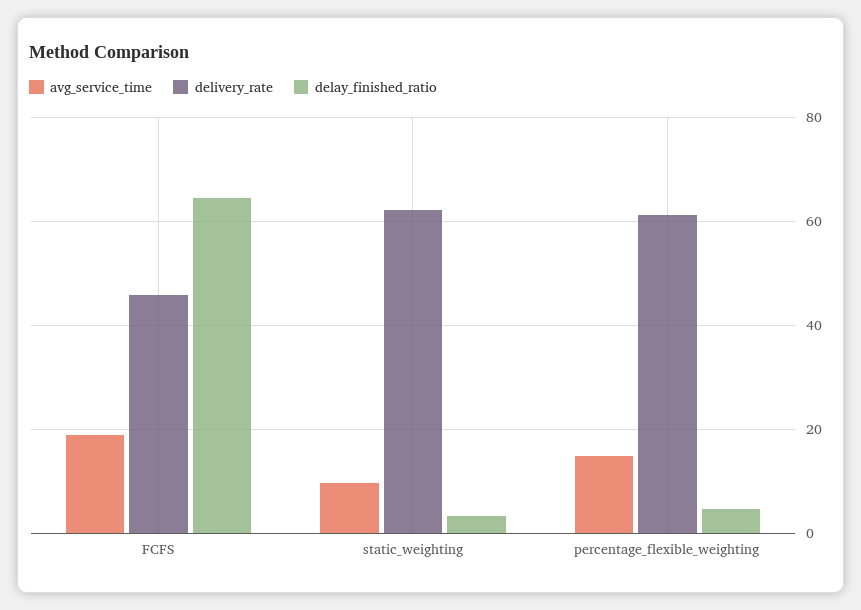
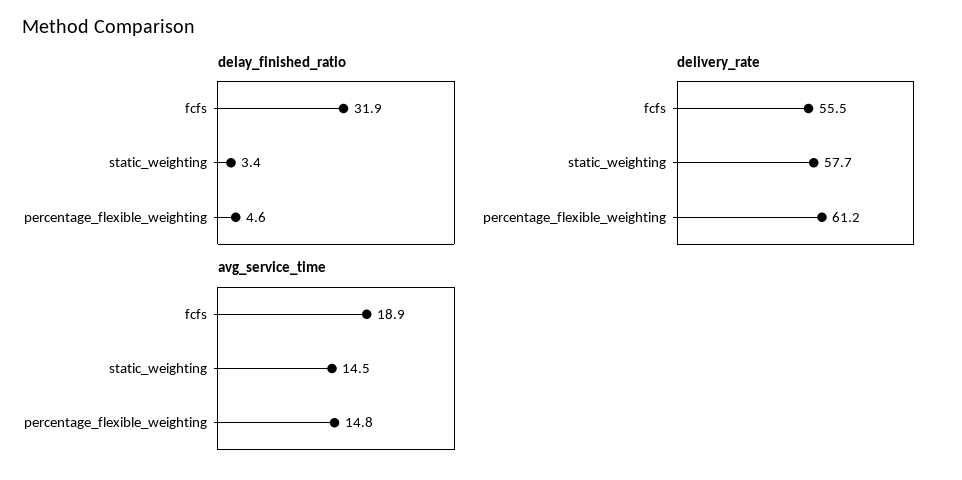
delivery_rate, FCFS: 46 -> 55.5
delay_finished_ratio, FCFS: 64 -> 31.9
avg_service_time, static_weighting: 10 -> 14.5
delivery_rate, static_weighting: 62 -> 57.7

